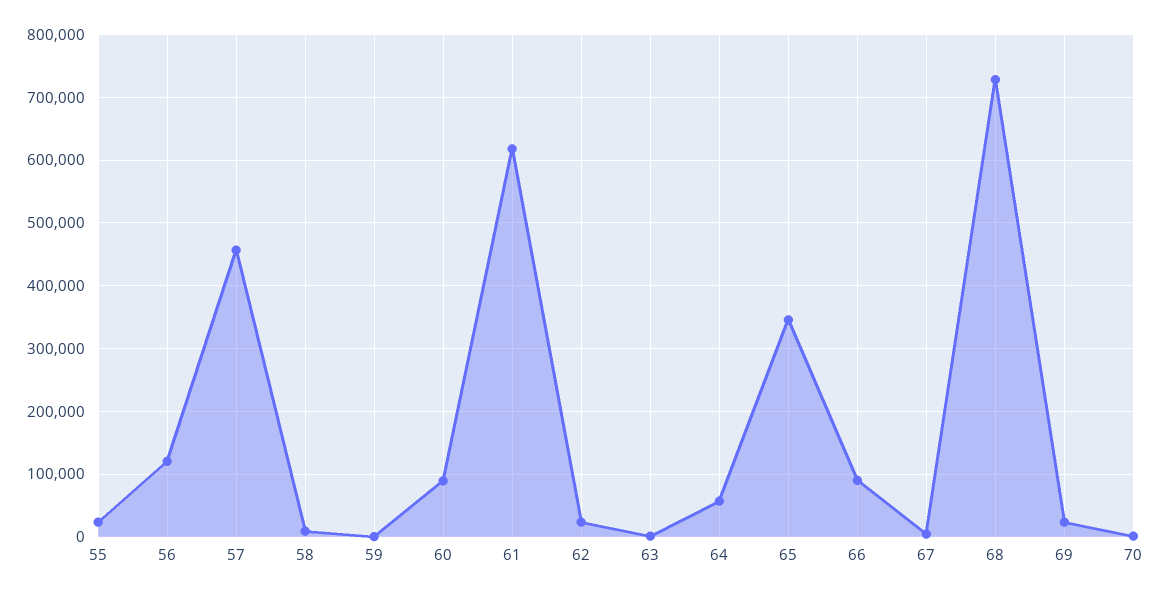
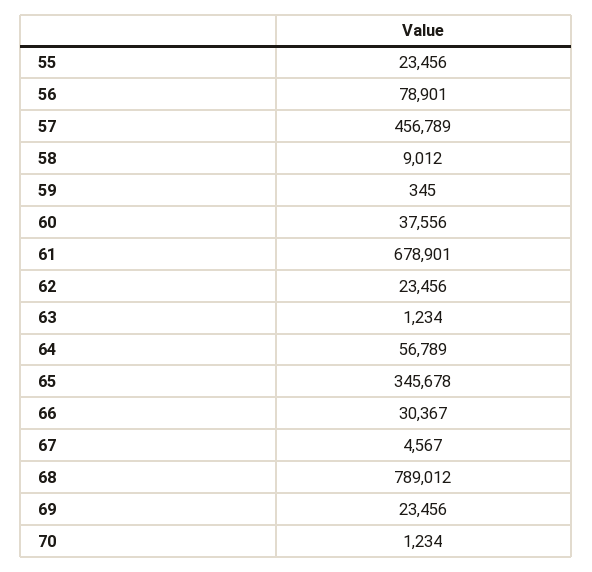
56: 120000 -> 78901
60: 90000 -> 37556
61: 620000 -> 678901
66: 90000 -> 30367
68: 730000 -> 789012

